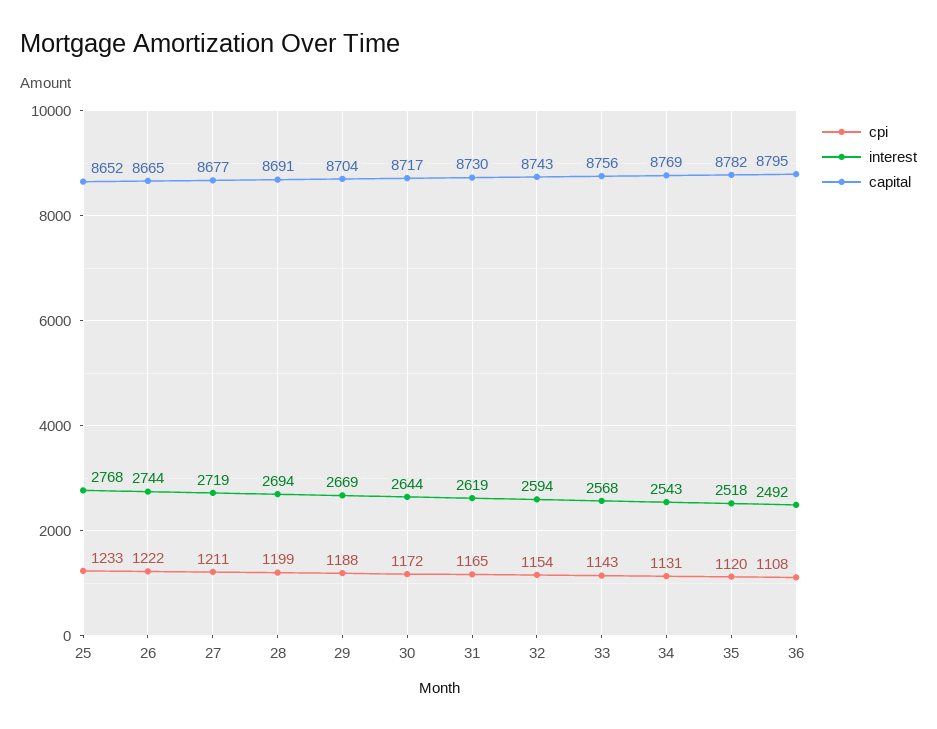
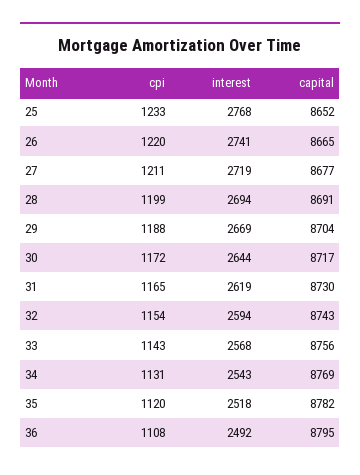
cpi, 26: 1222 -> 1220
interest, 26: 2744 -> 2741

